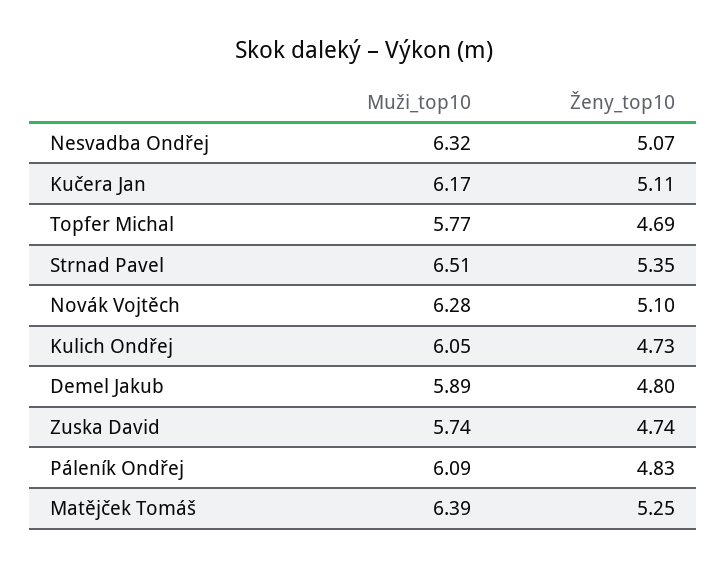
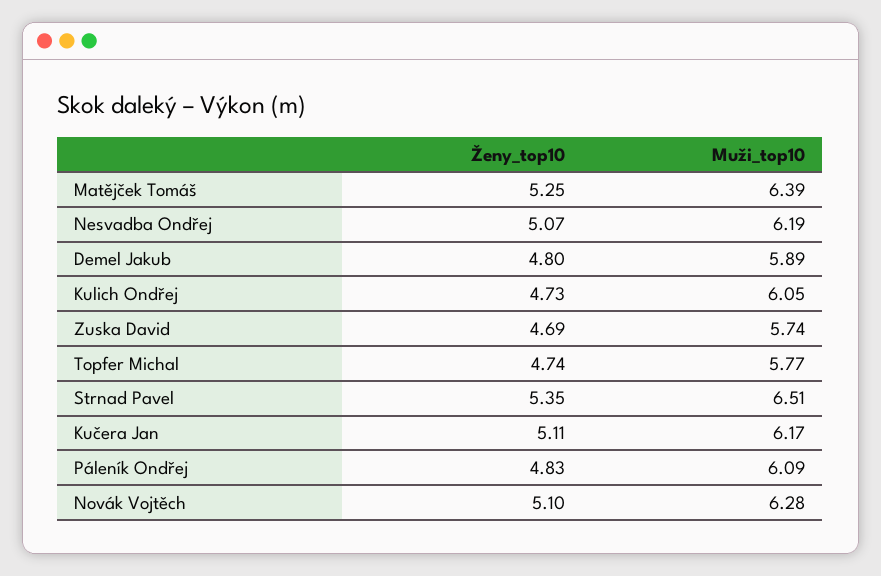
Muži_top10, Nesvadba Ondřej: 6.32 -> 6.19
Ženy_top10, Topfer Michal: 4.69 -> 4.74
Ženy_top10, Zuska David: 4.74 -> 4.69

